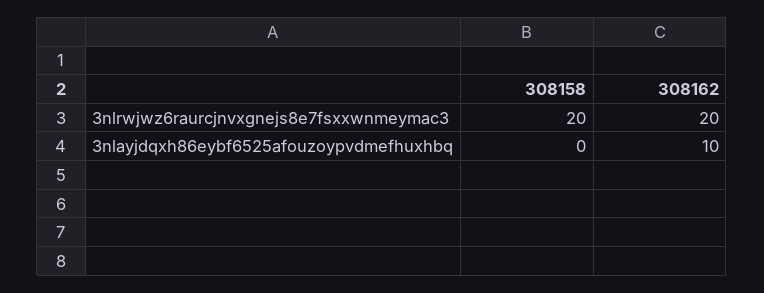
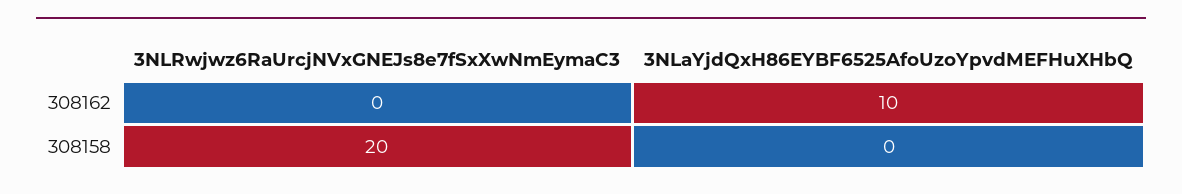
308162, 3nlrwjwz6raurcjnvxgnejs8e7fsxxwnmeymac3: 20 -> 0

